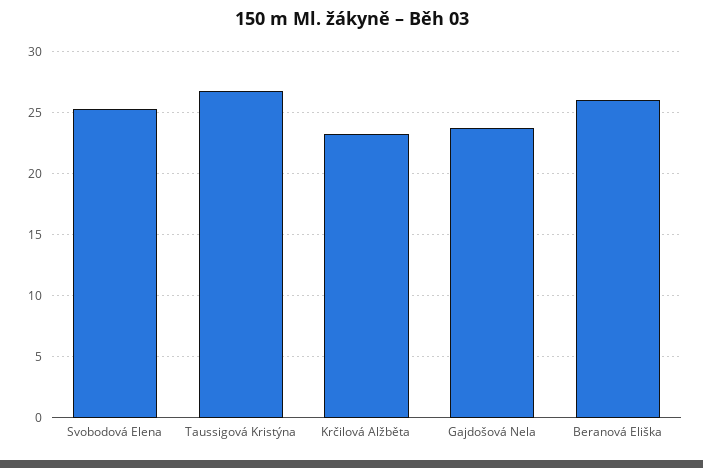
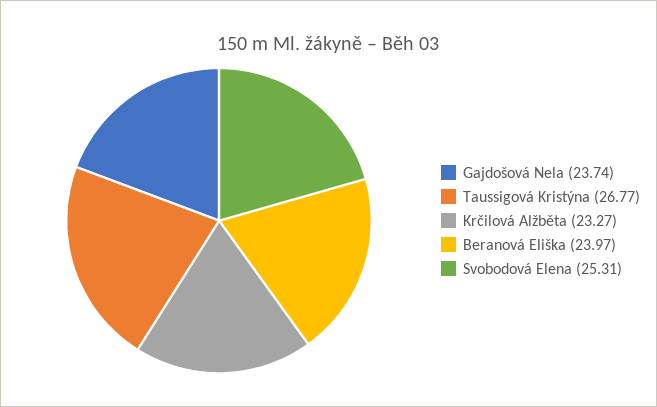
Beranová Eliška: 26 -> 23.97

